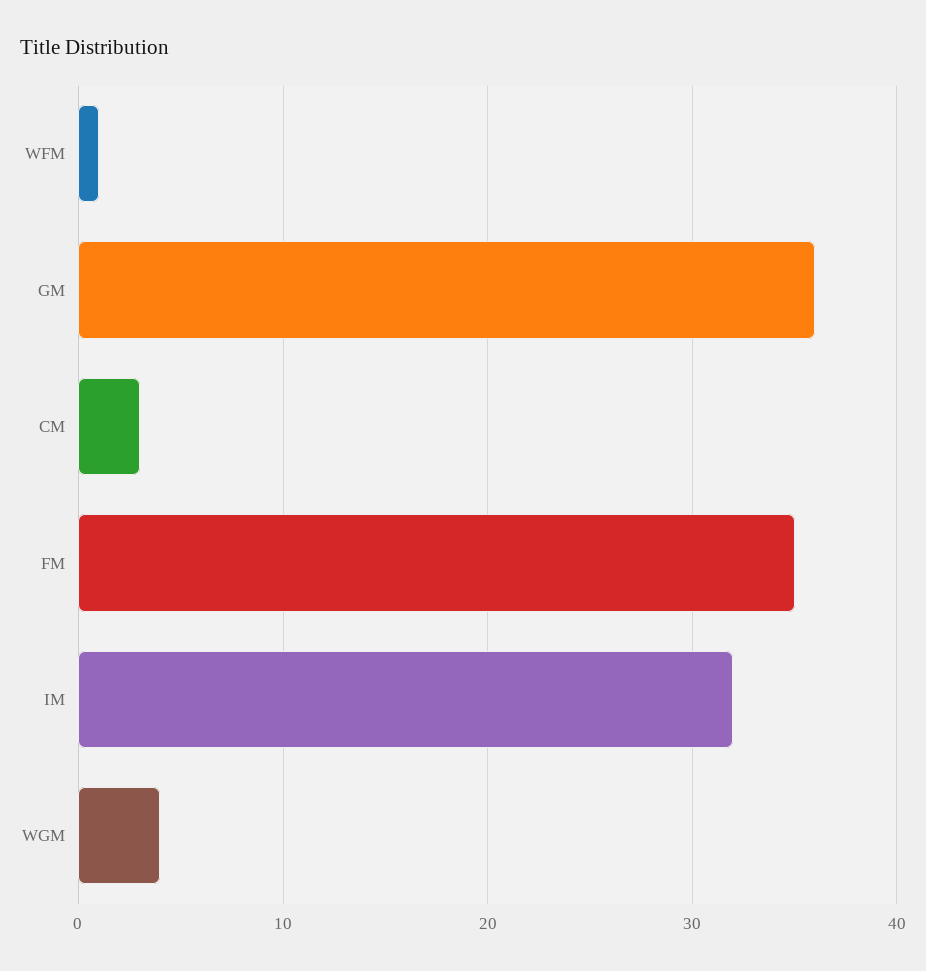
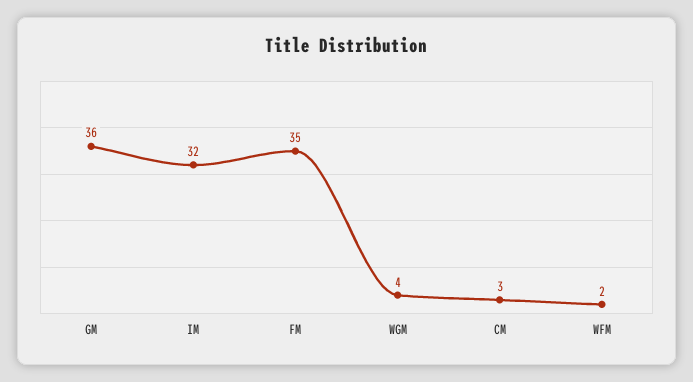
WFM: 1 -> 2

